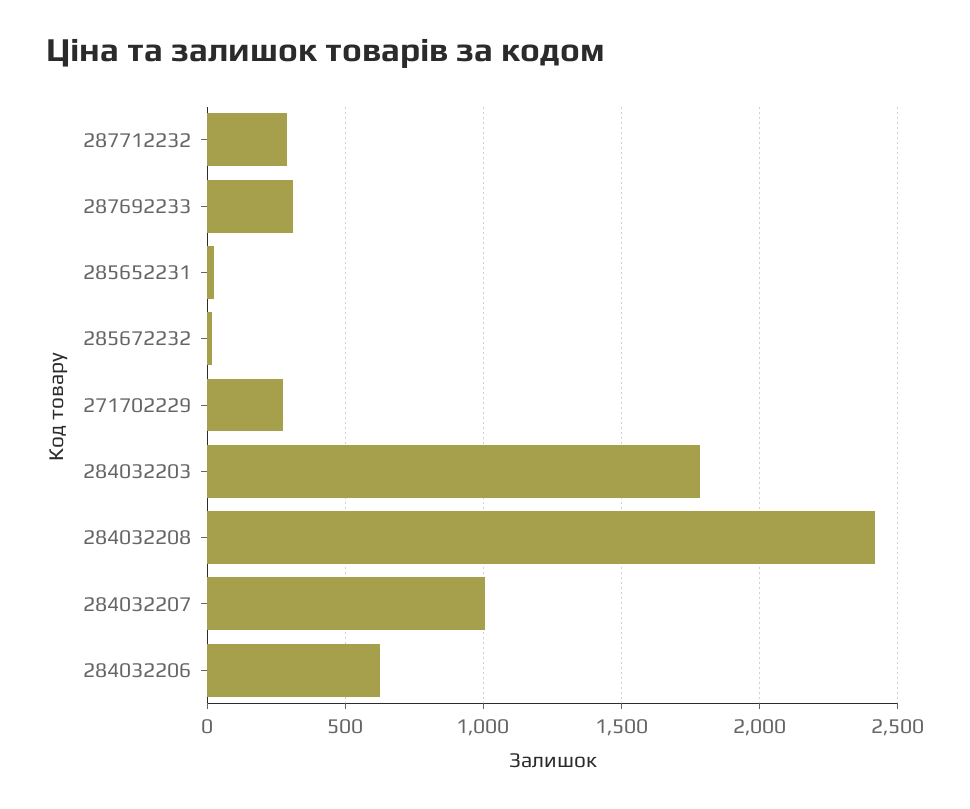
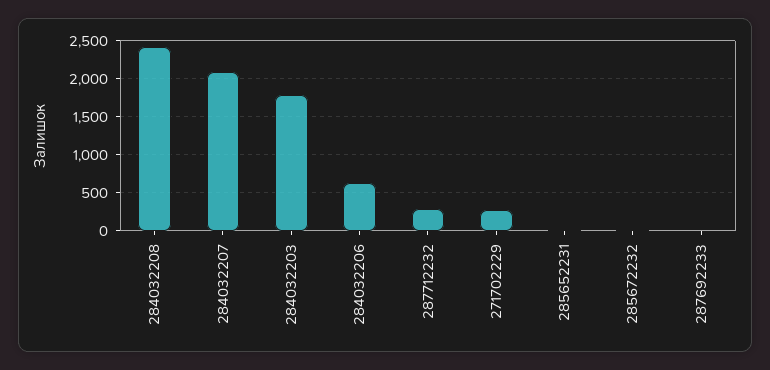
287692233: 300 -> 0
284032207: 1000 -> 2100

